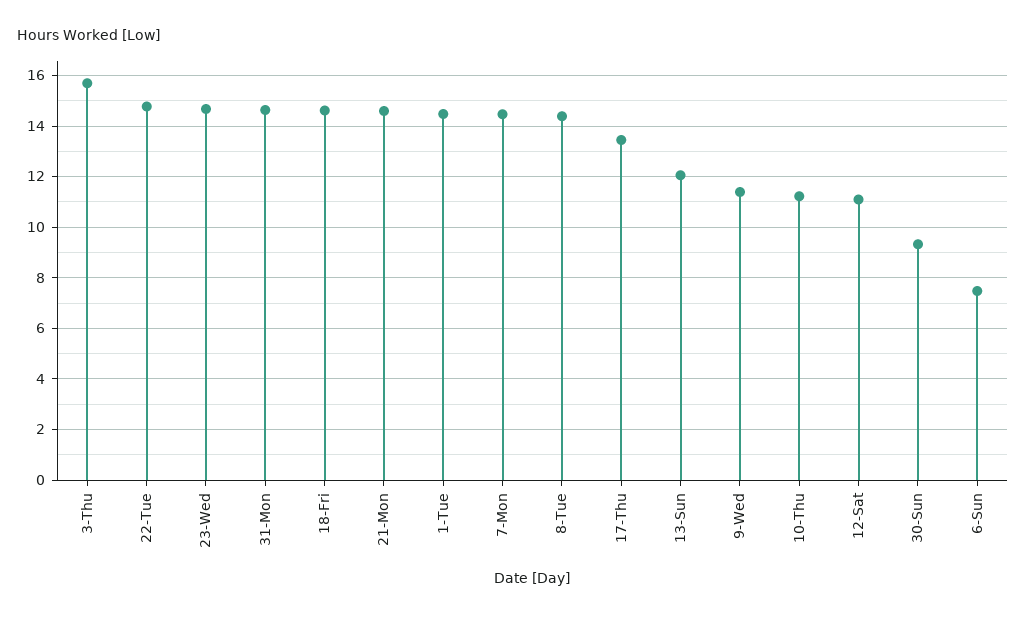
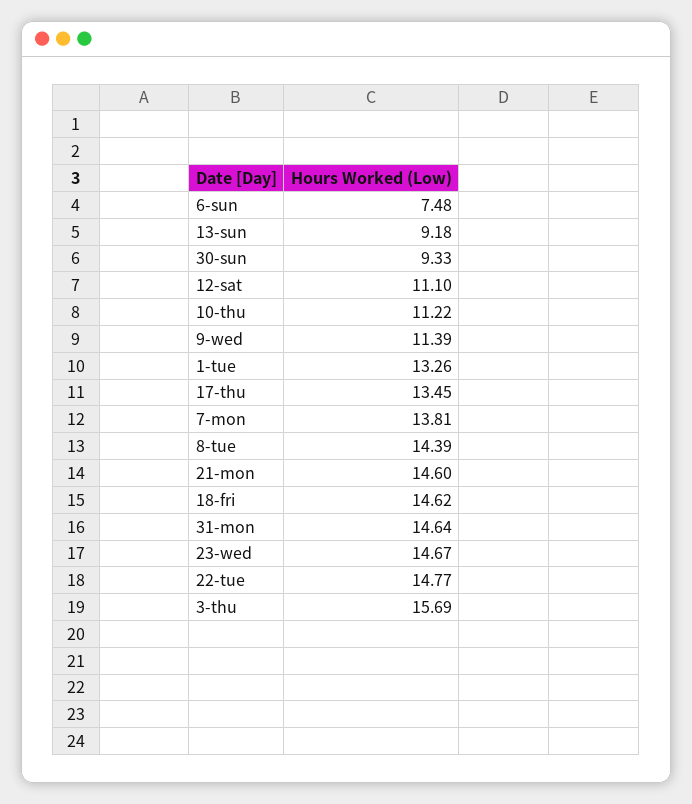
1-Tue: 14.5 -> 13.26
7-Mon: 14.5 -> 13.81
13-Sun: 12 -> 9.18

